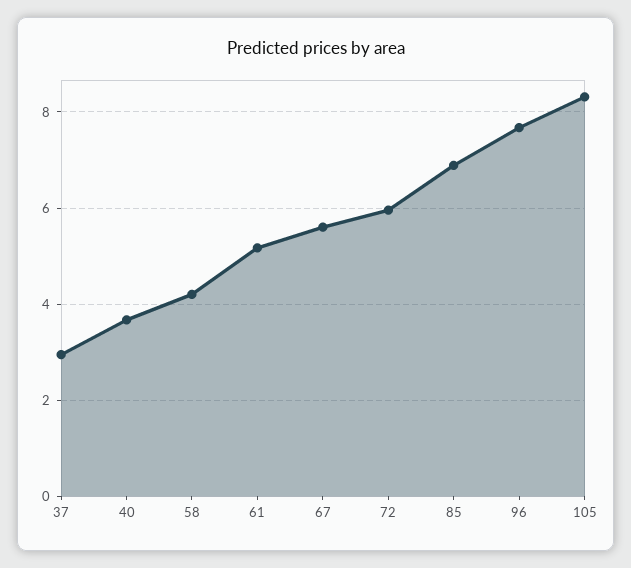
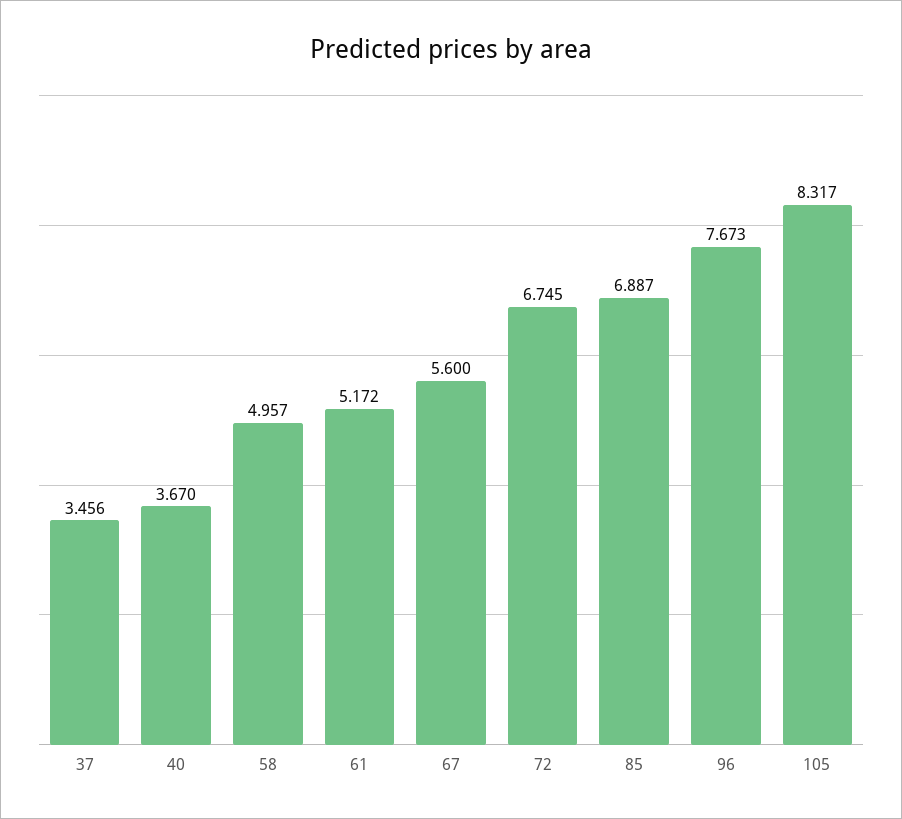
37: 3 -> 3.456
58: 4.2 -> 4.957
72: 6 -> 6.745

